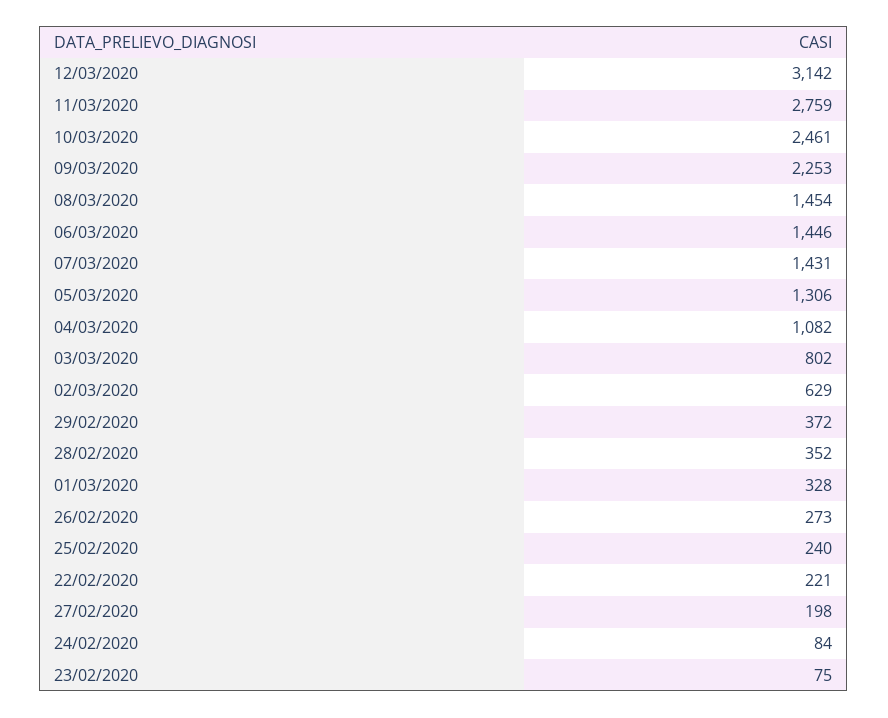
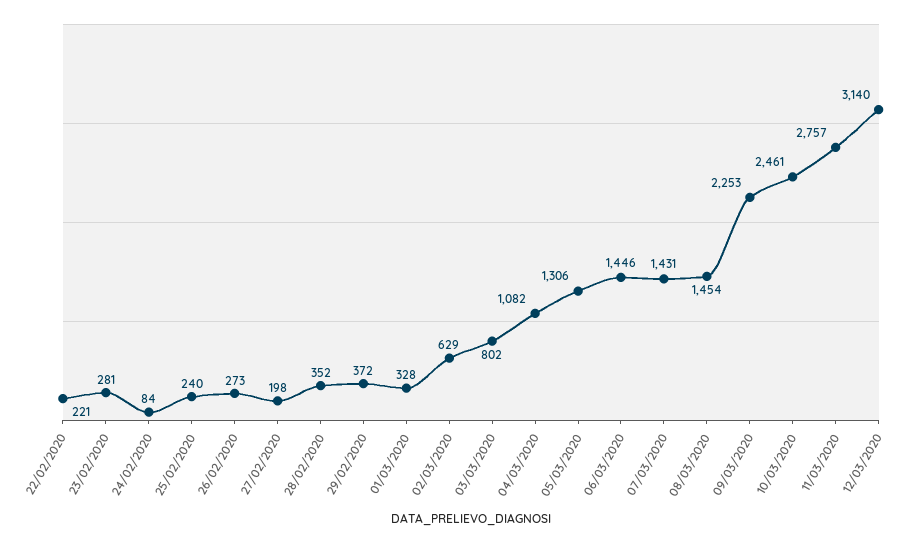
12/03/2020: 3142 -> 3140
11/03/2020: 2759 -> 2757
23/02/2020: 75 -> 281

